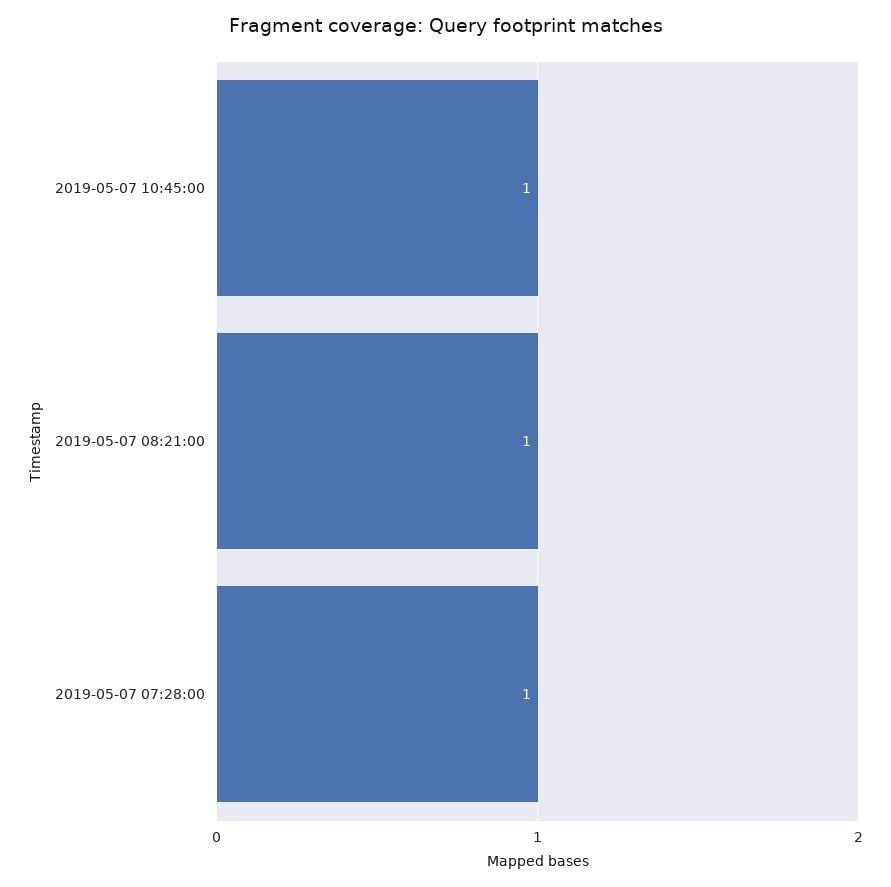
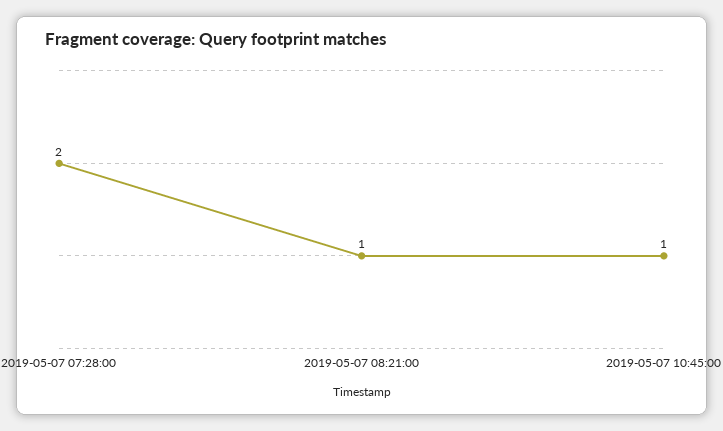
2019-05-07 07:28:00: 1 -> 2

